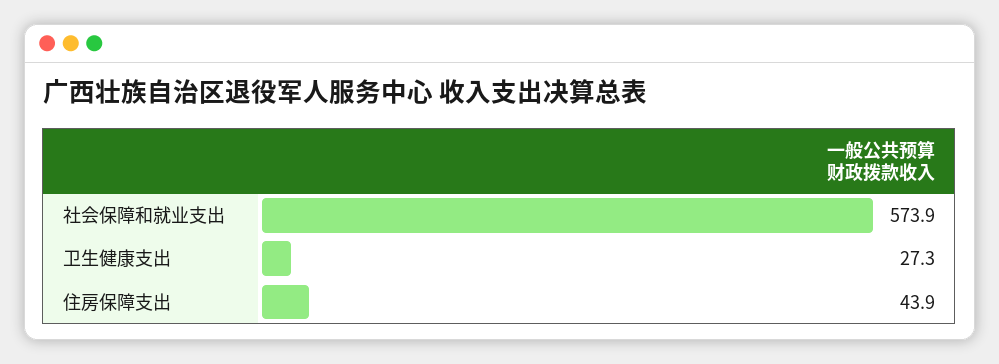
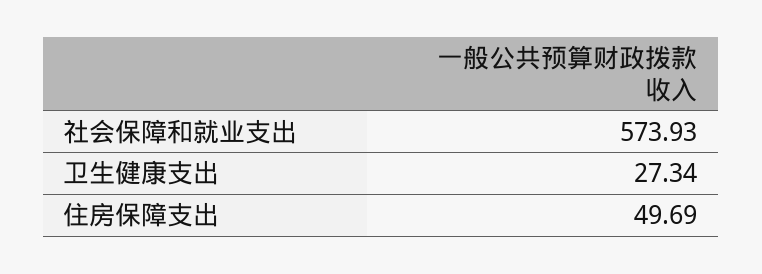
住房保障支出: 43.9 -> 49.69

